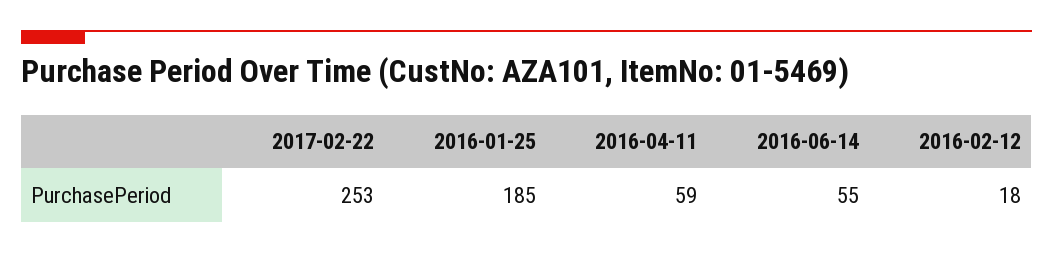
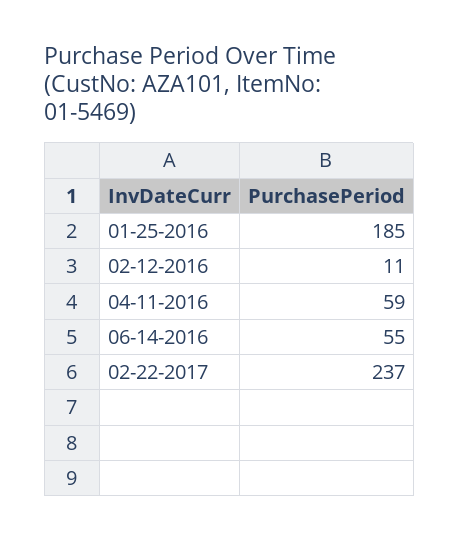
2017-02-22: 253 -> 237
2016-02-12: 18 -> 11

